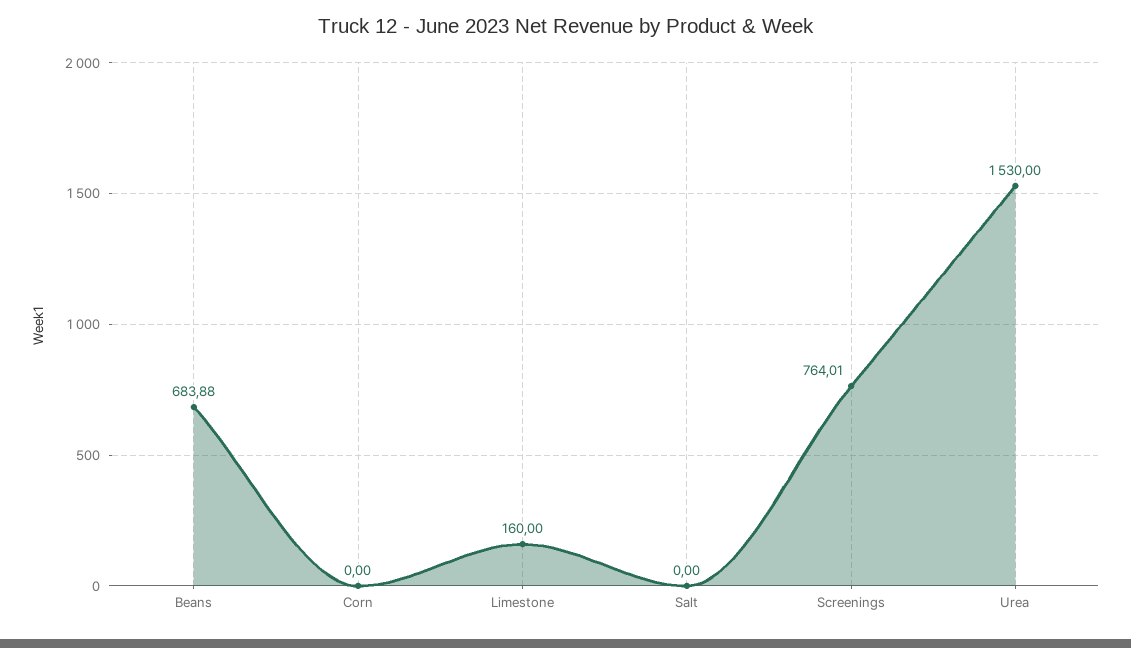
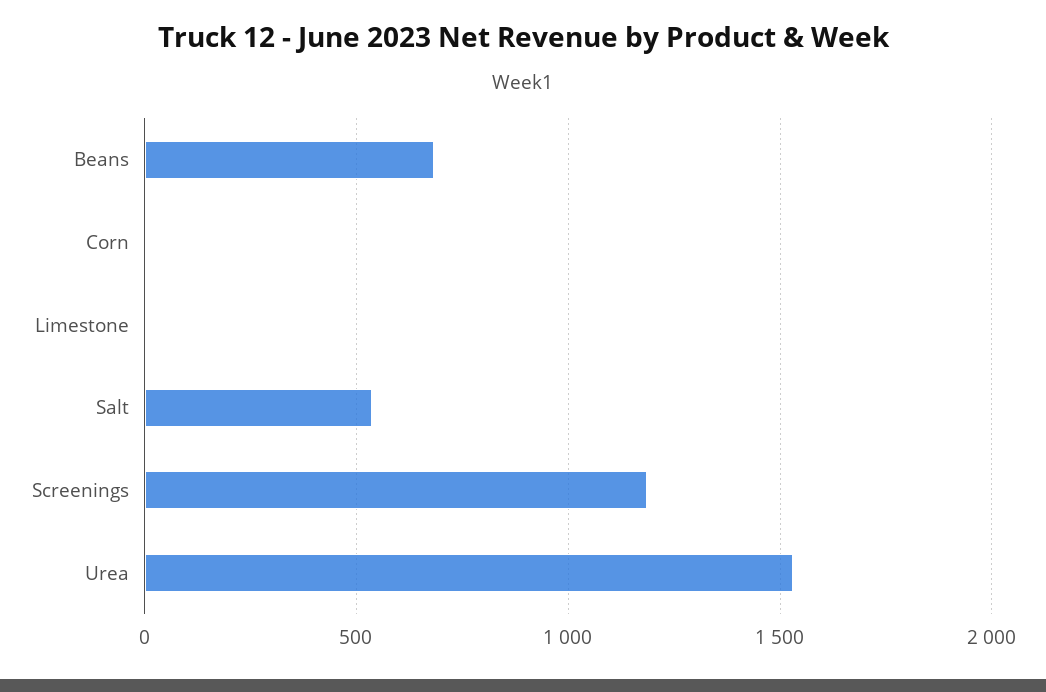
Limestone: 160 -> 0
Salt: 0 -> 550
Screenings: 764.01 -> 1200

